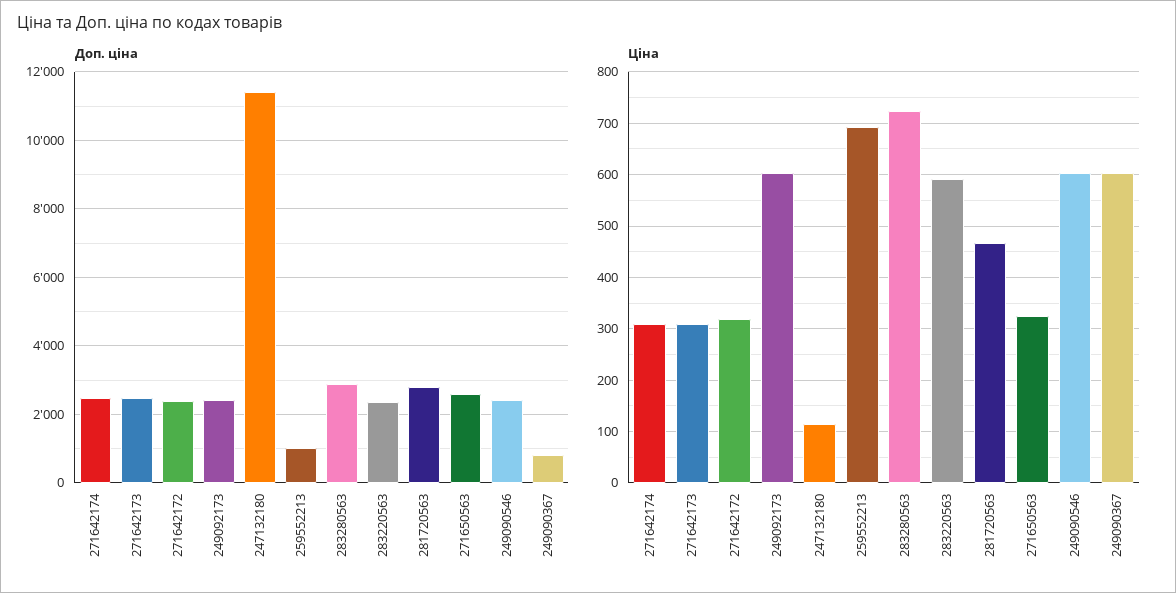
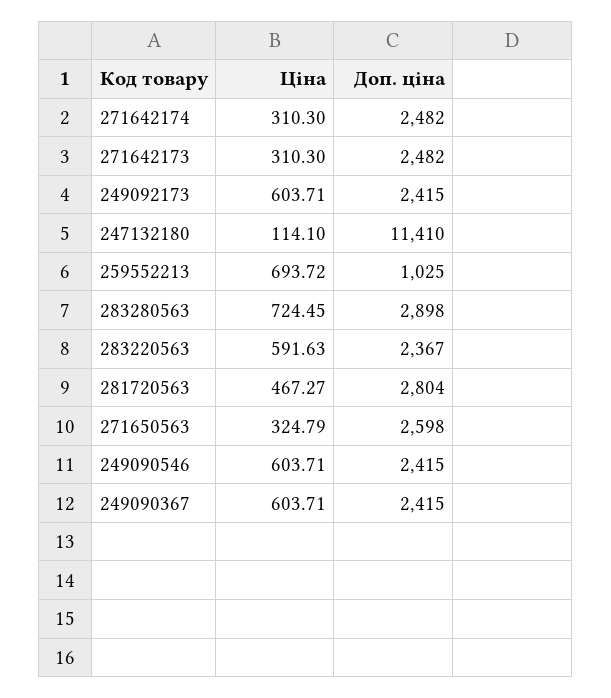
Доп. ціна, 271642172: 2400 -> none
Доп. ціна, 249090367: 800 -> 2415
Ціна, 271642172: 320 -> none

